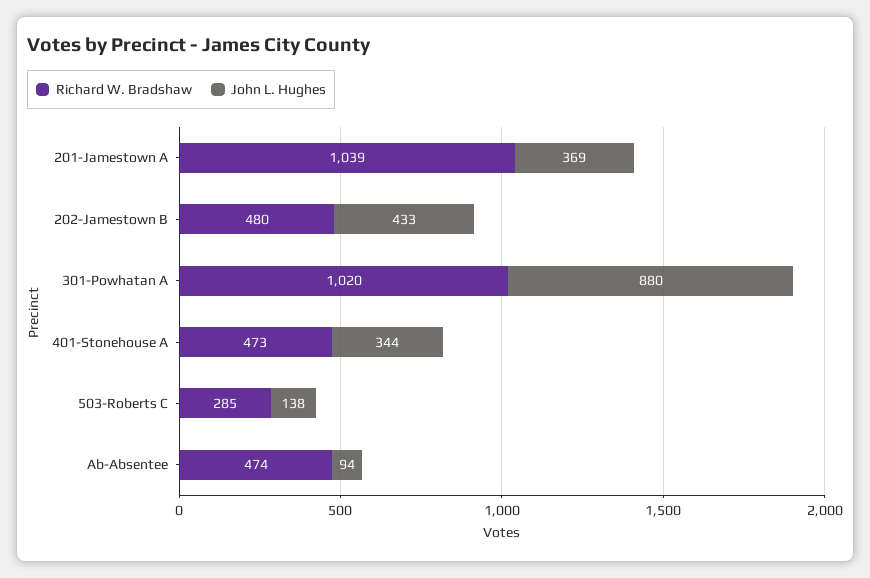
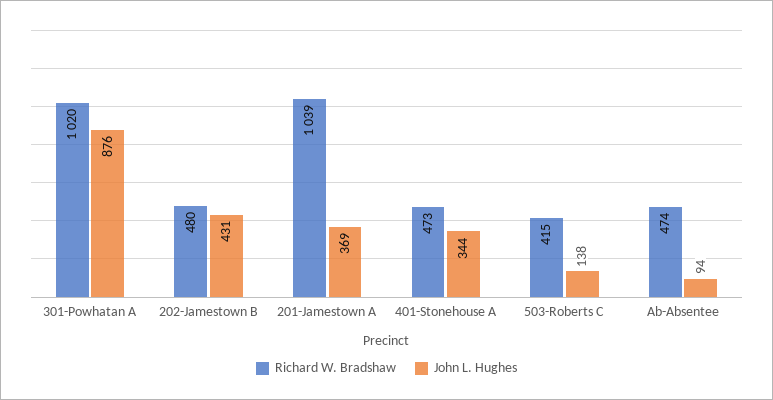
John L. Hughes, 202-Jamestown B: 433 -> 431
John L. Hughes, 301-Powhatan A: 880 -> 876
Richard W. Bradshaw, 503-Roberts C: 285 -> 415

